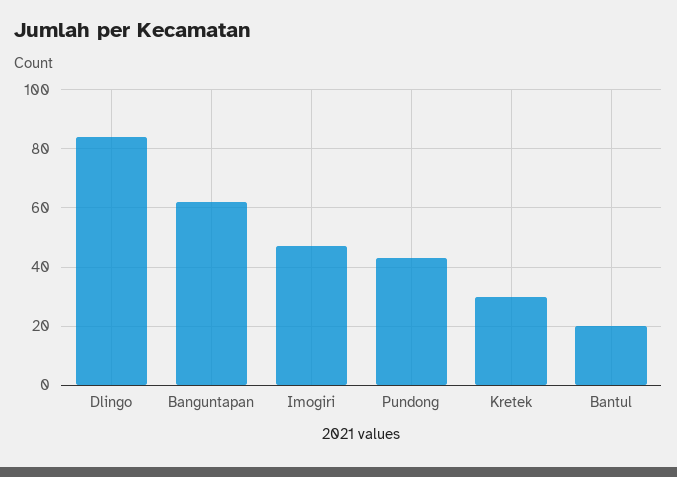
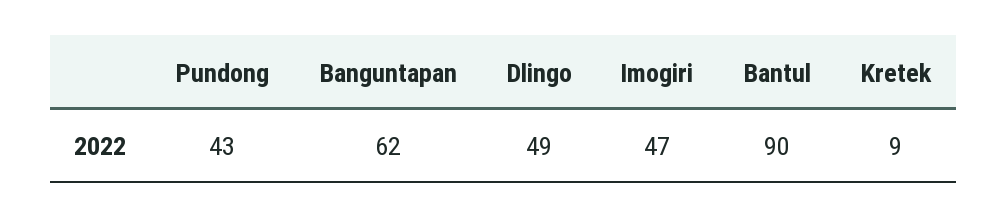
Dlingo: 85 -> 49
Kretek: 30 -> 9
Bantul: 20 -> 90

